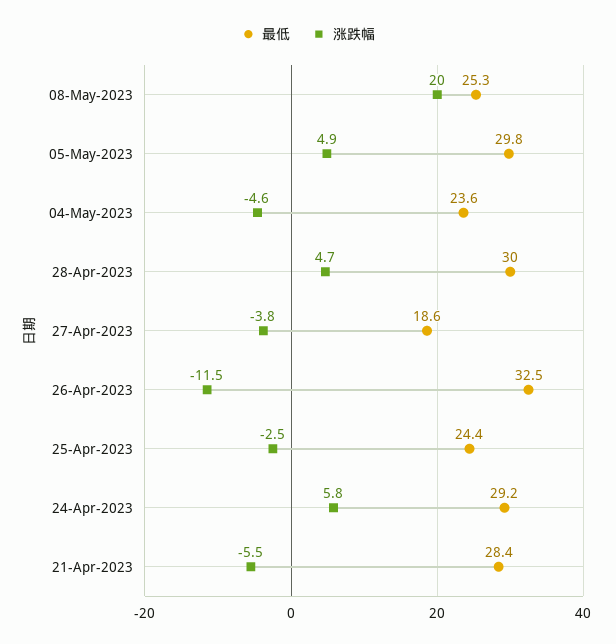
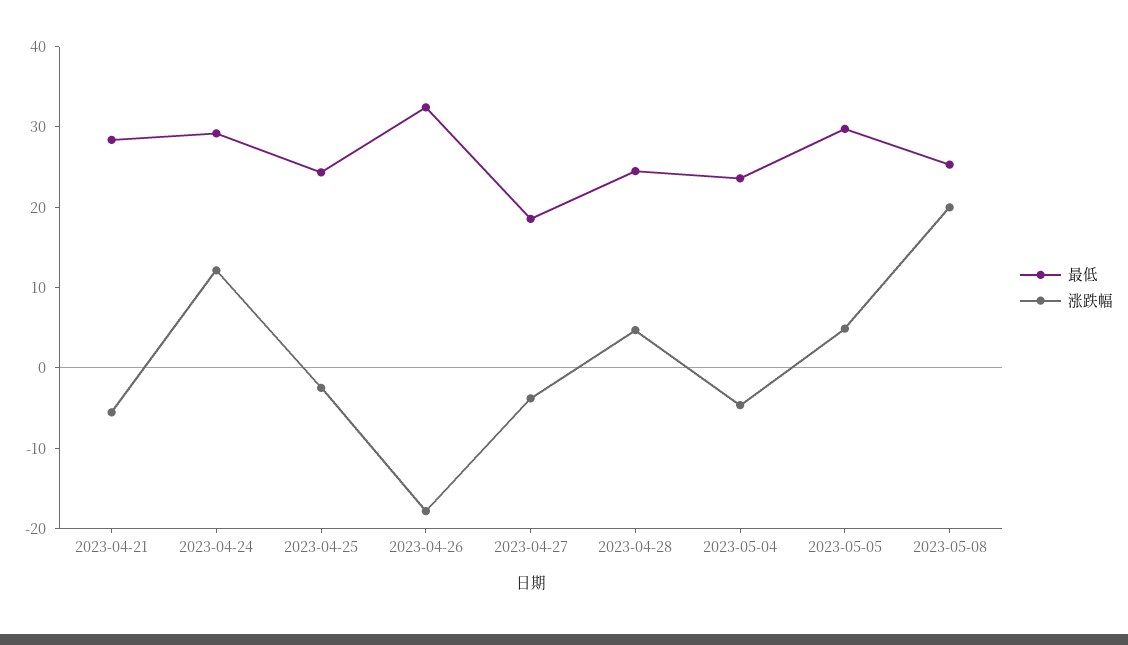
最低, 28-Apr-2023: 30 -> 24
涨跌幅, 26-Apr-2023: -11.5 -> -18
涨跌幅, 24-Apr-2023: 5.8 -> 12

